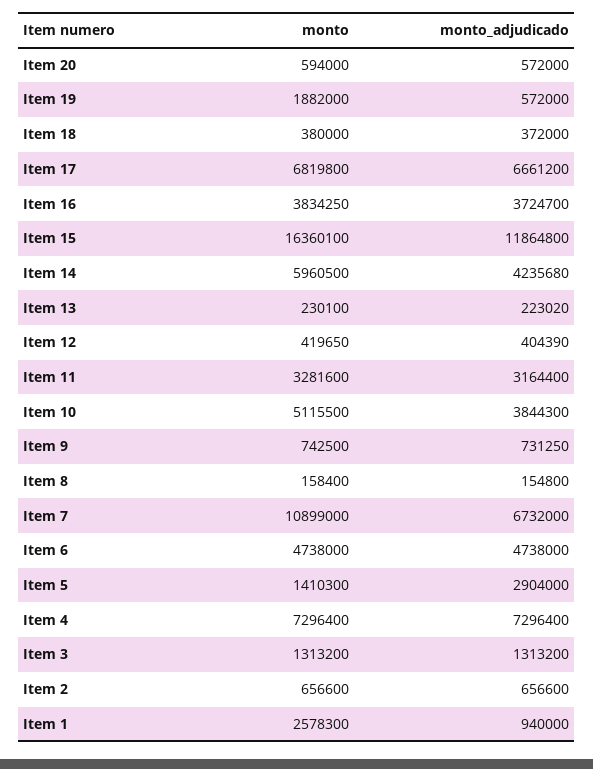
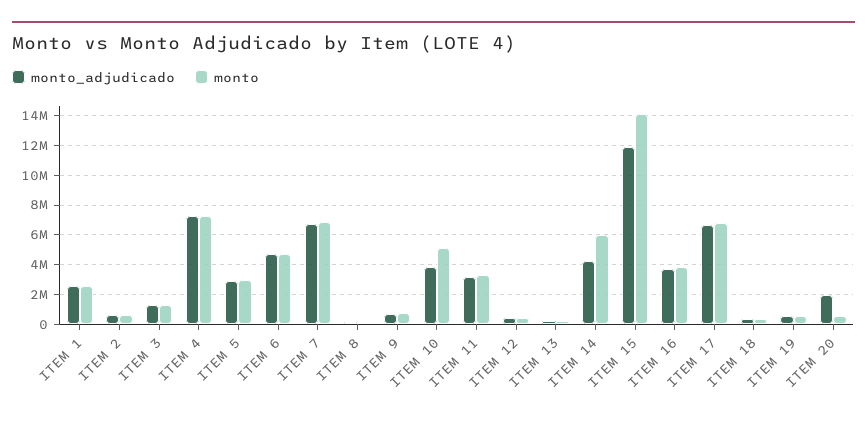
monto_adjudicado, Item 20: 572000 -> 2000000
monto, Item 19: 1882000 -> 500000
monto, Item 15: 16360100 -> 14000000
monto, Item 7: 10899000 -> 7000000
monto, Item 5: 1410300 -> 3000000
monto_adjudicado, Item 1: 940000 -> 2500000

